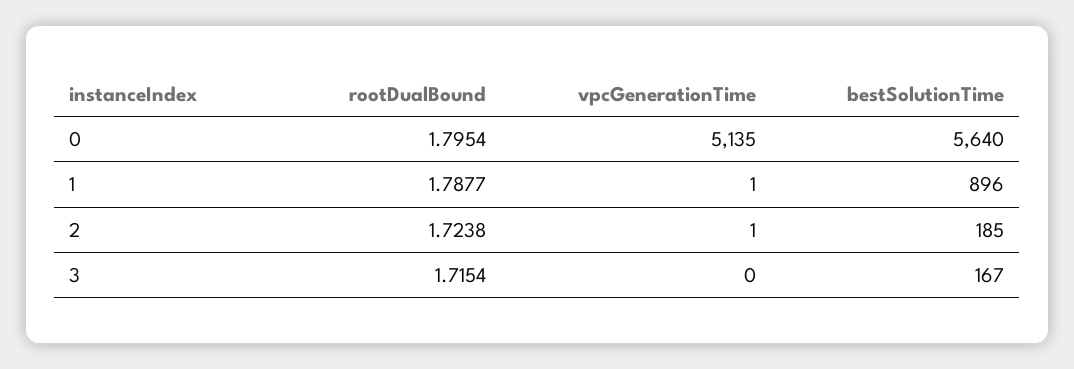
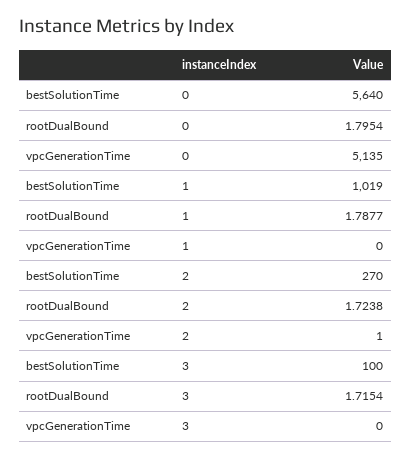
vpcGenerationTime, 1: 1 -> 0
bestSolutionTime, 1: 896 -> 1019
bestSolutionTime, 2: 185 -> 270
bestSolutionTime, 3: 167 -> 100

